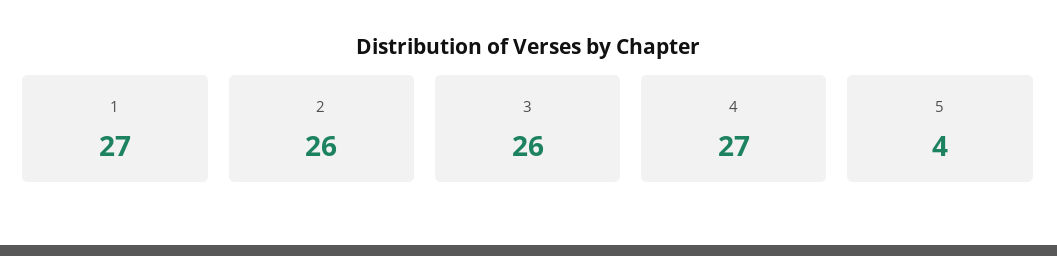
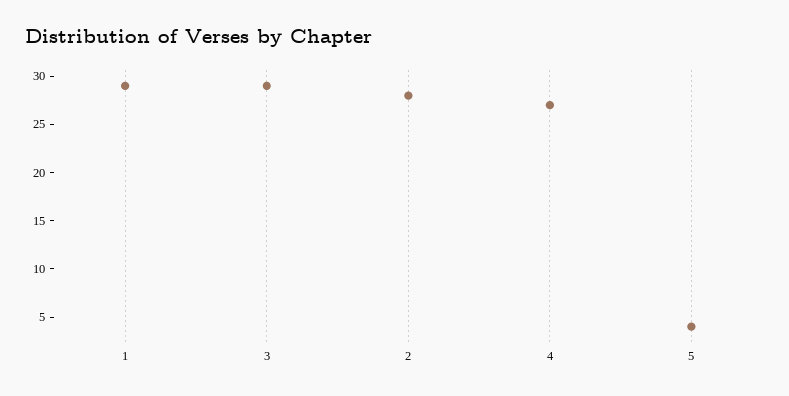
1: 27 -> 29
2: 26 -> 28
3: 26 -> 29

